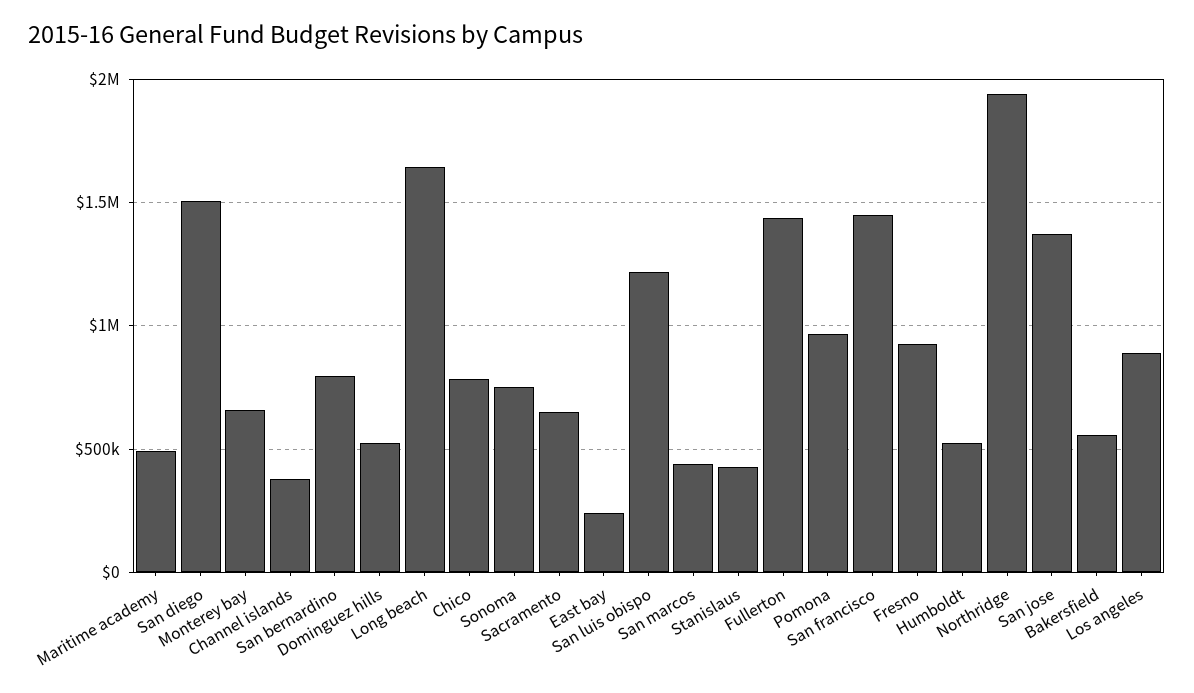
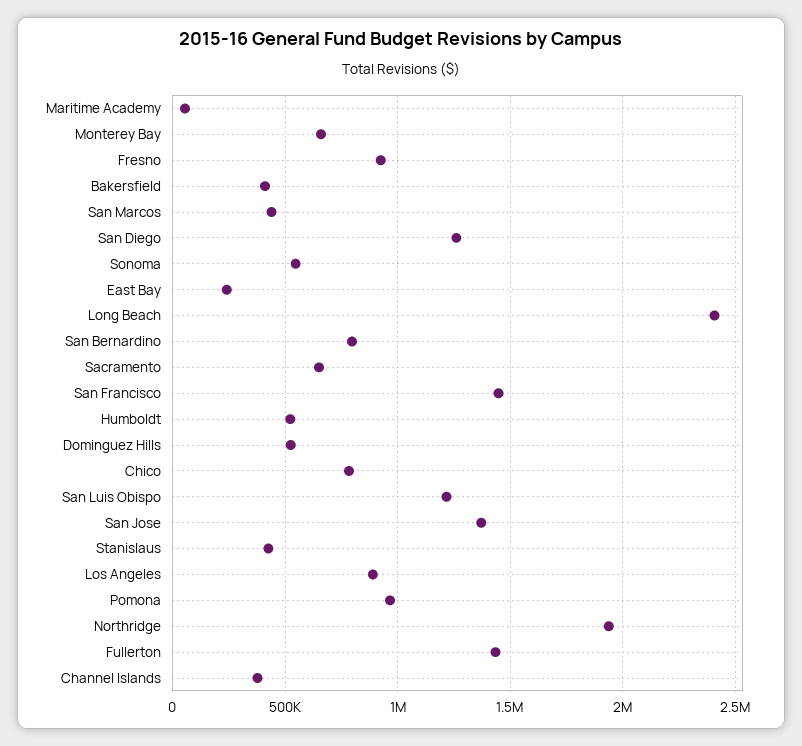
Maritime academy: 500000 -> 50000
San diego: 1500000 -> 1250000
Long beach: 1650000 -> 2400000
Sonoma: 750000 -> 550000
Bakersfield: 550000 -> 400000

